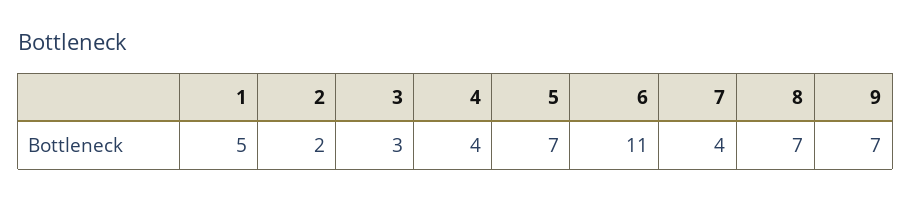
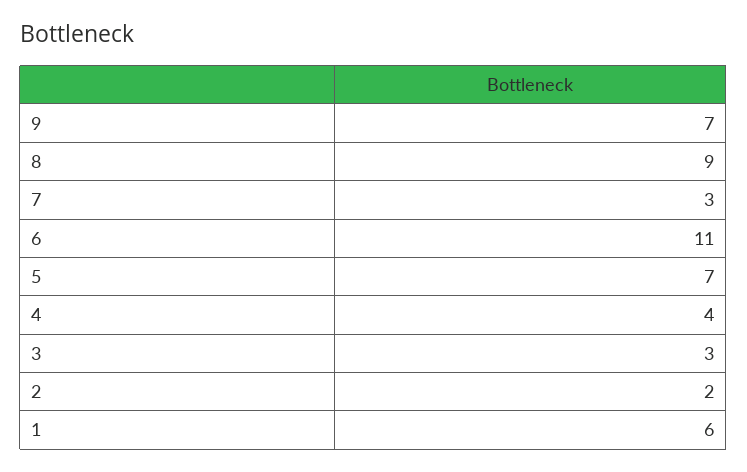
1: 5 -> 6
7: 4 -> 3
8: 7 -> 9

